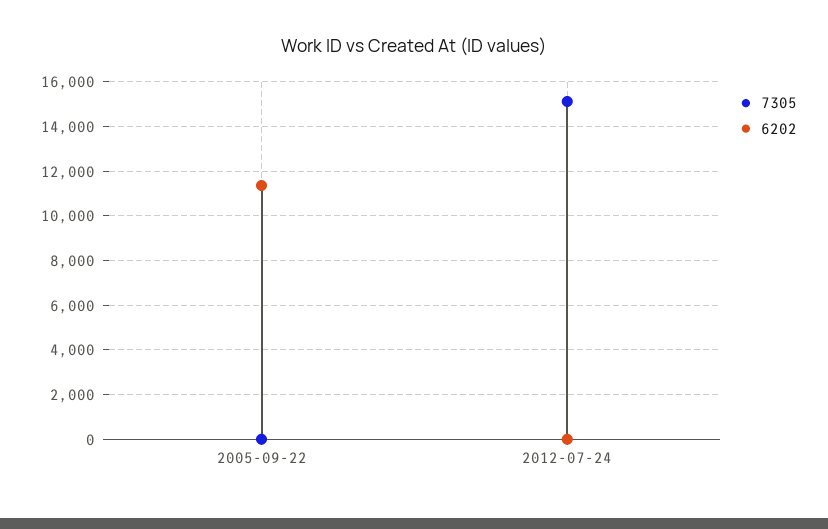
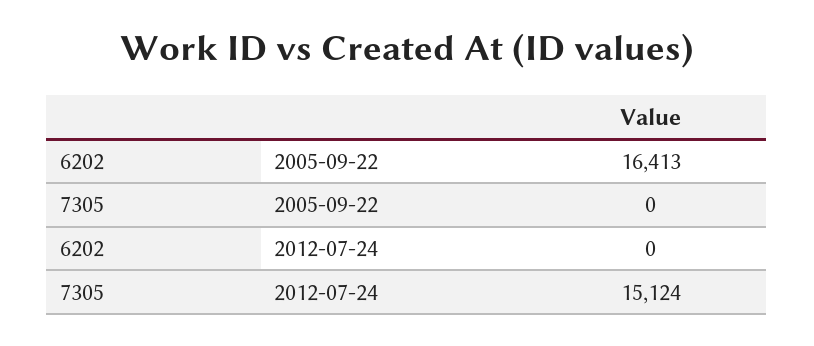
6202, 2005-09-22: 11500 -> 16413

